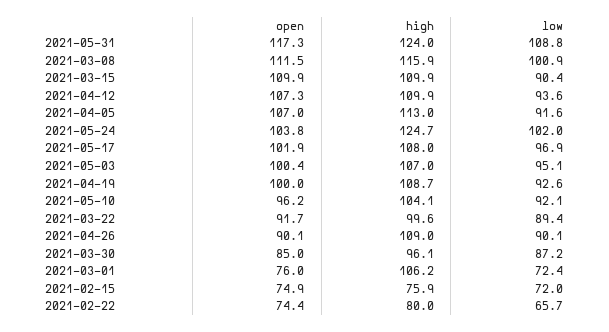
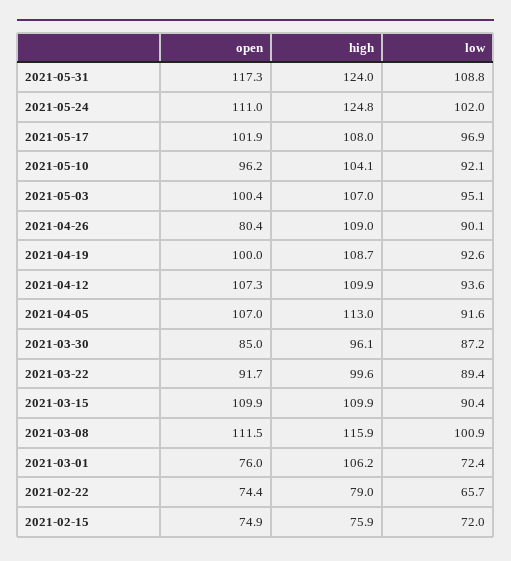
open, 2021-05-24: 103.8 -> 111
high, 2021-05-24: 124.7 -> 124.8
open, 2021-04-26: 90.1 -> 80.4
high, 2021-02-22: 80 -> 79

